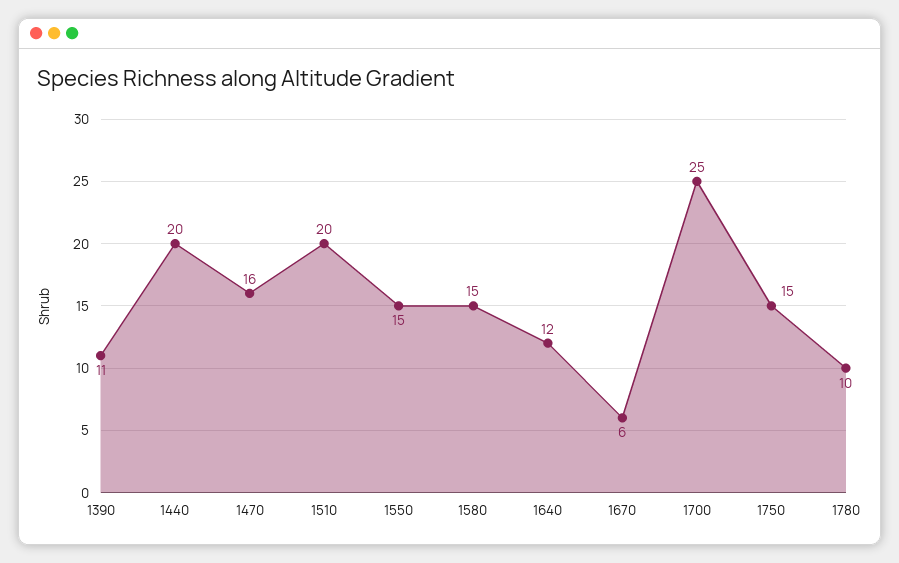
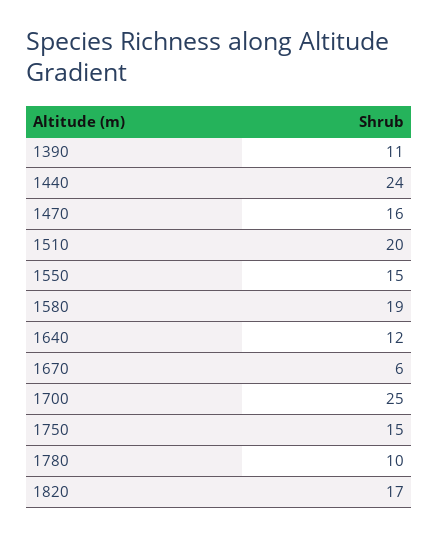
1440: 20 -> 24
1580: 15 -> 19
1820: none -> 17

